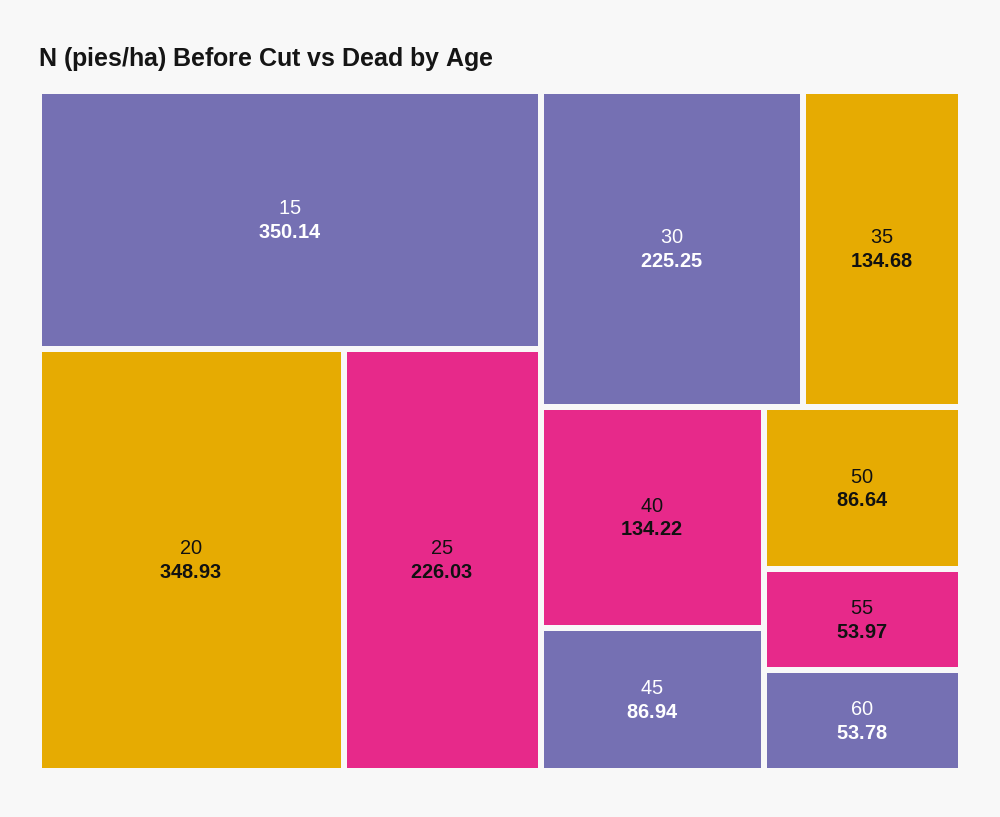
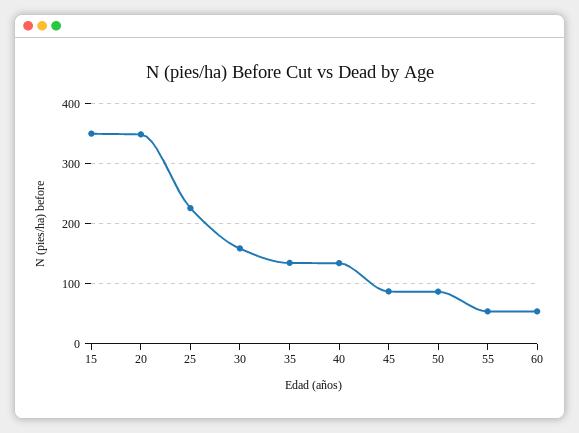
30: 225.25 -> 160

